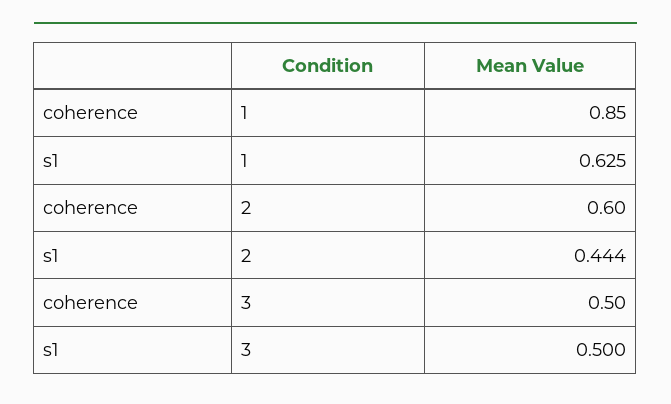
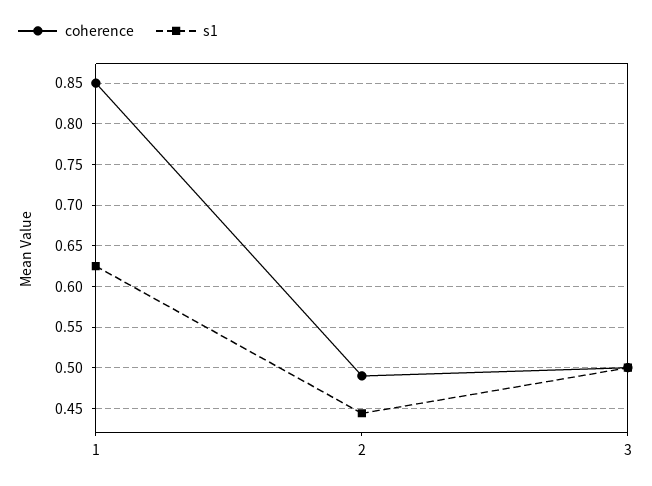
coherence, 2: 0.6 -> 0.49

